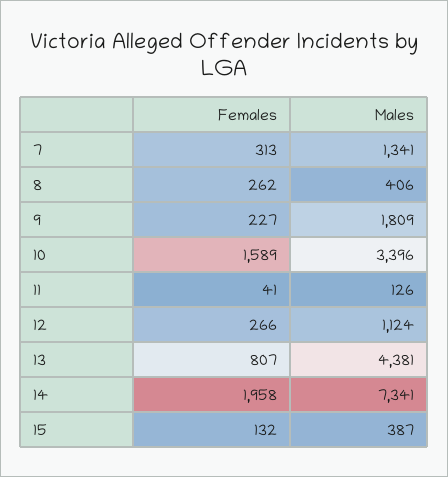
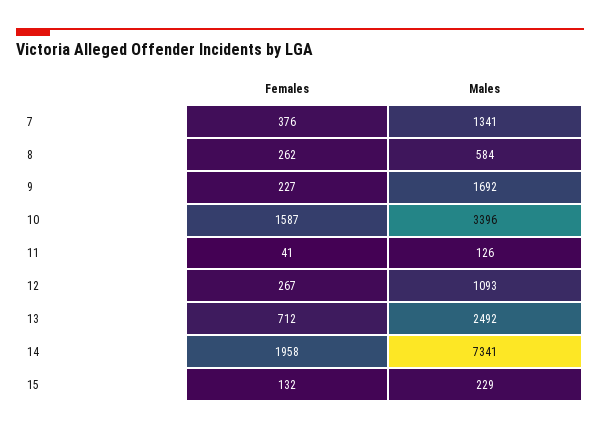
Females, 7: 313 -> 376
Males, 8: 406 -> 584
Males, 9: 1809 -> 1692
Females, 10: 1589 -> 1587
Females, 12: 266 -> 267
Males, 12: 1124 -> 1093
Females, 13: 807 -> 712
Males, 13: 4381 -> 2492
Males, 15: 387 -> 229

